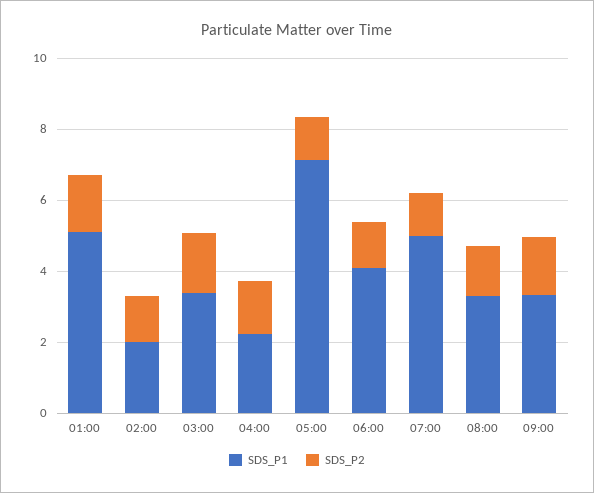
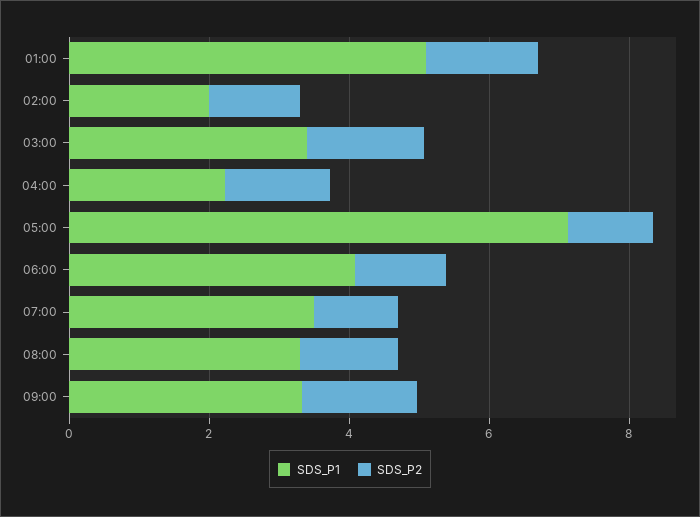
SDS_P1, 07:00: 5 -> 3.5

